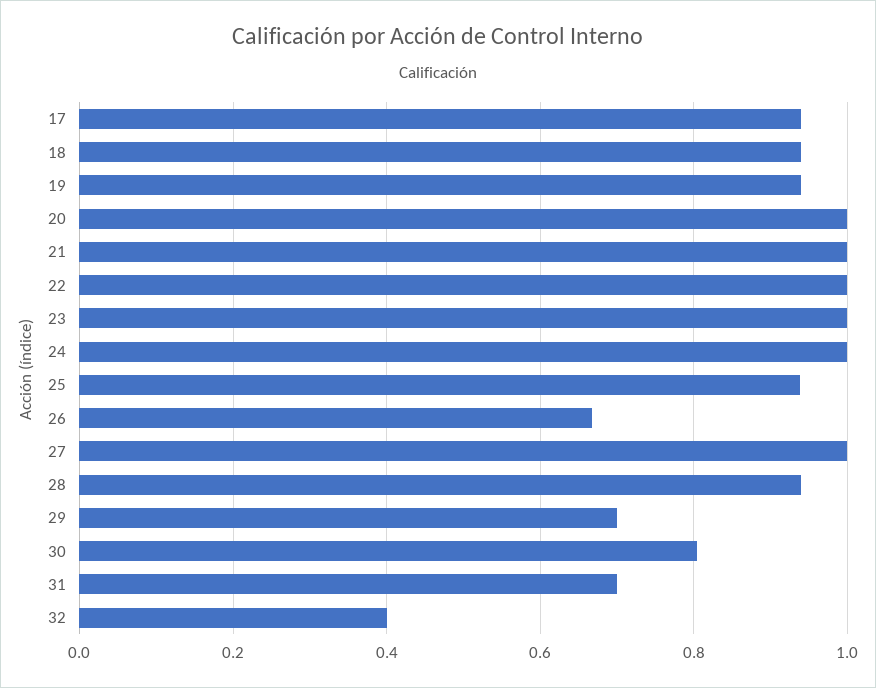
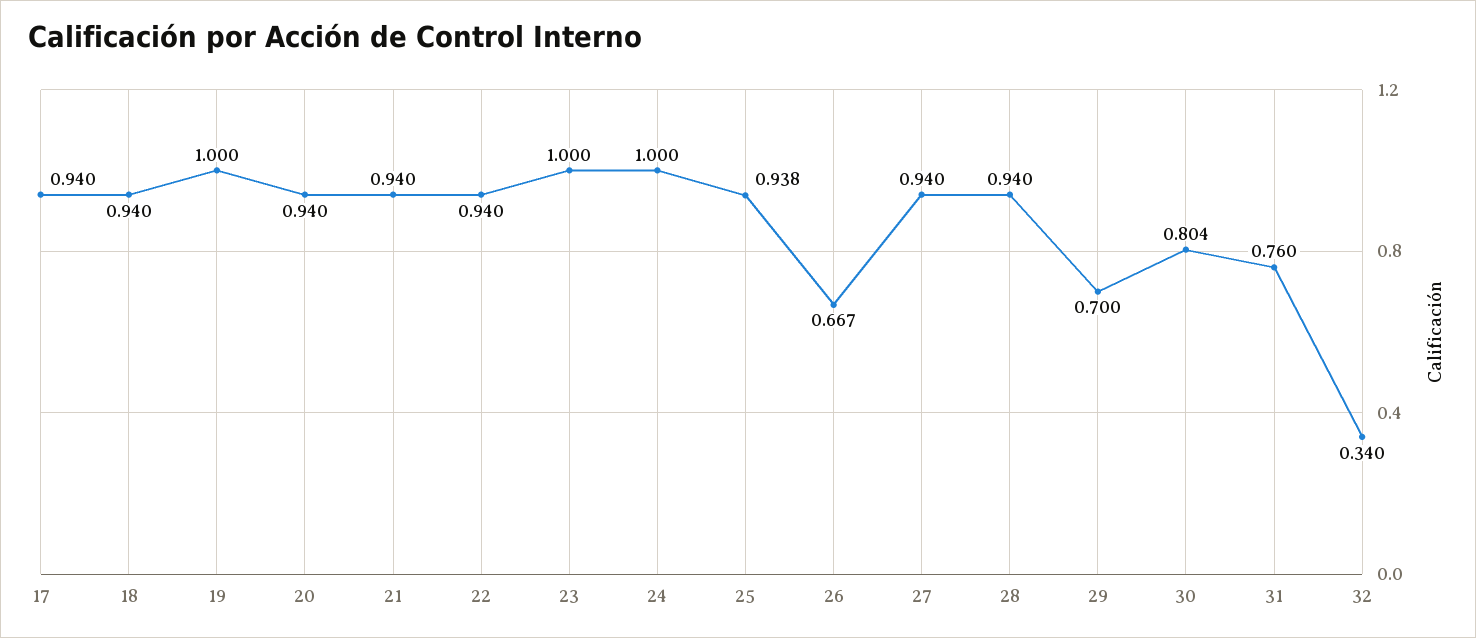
19: 0.94 -> 1
20: 1 -> 0.94
21: 1 -> 0.94
22: 1 -> 0.94
27: 1 -> 0.94
31: 0.7 -> 0.76
32: 0.4 -> 0.34

